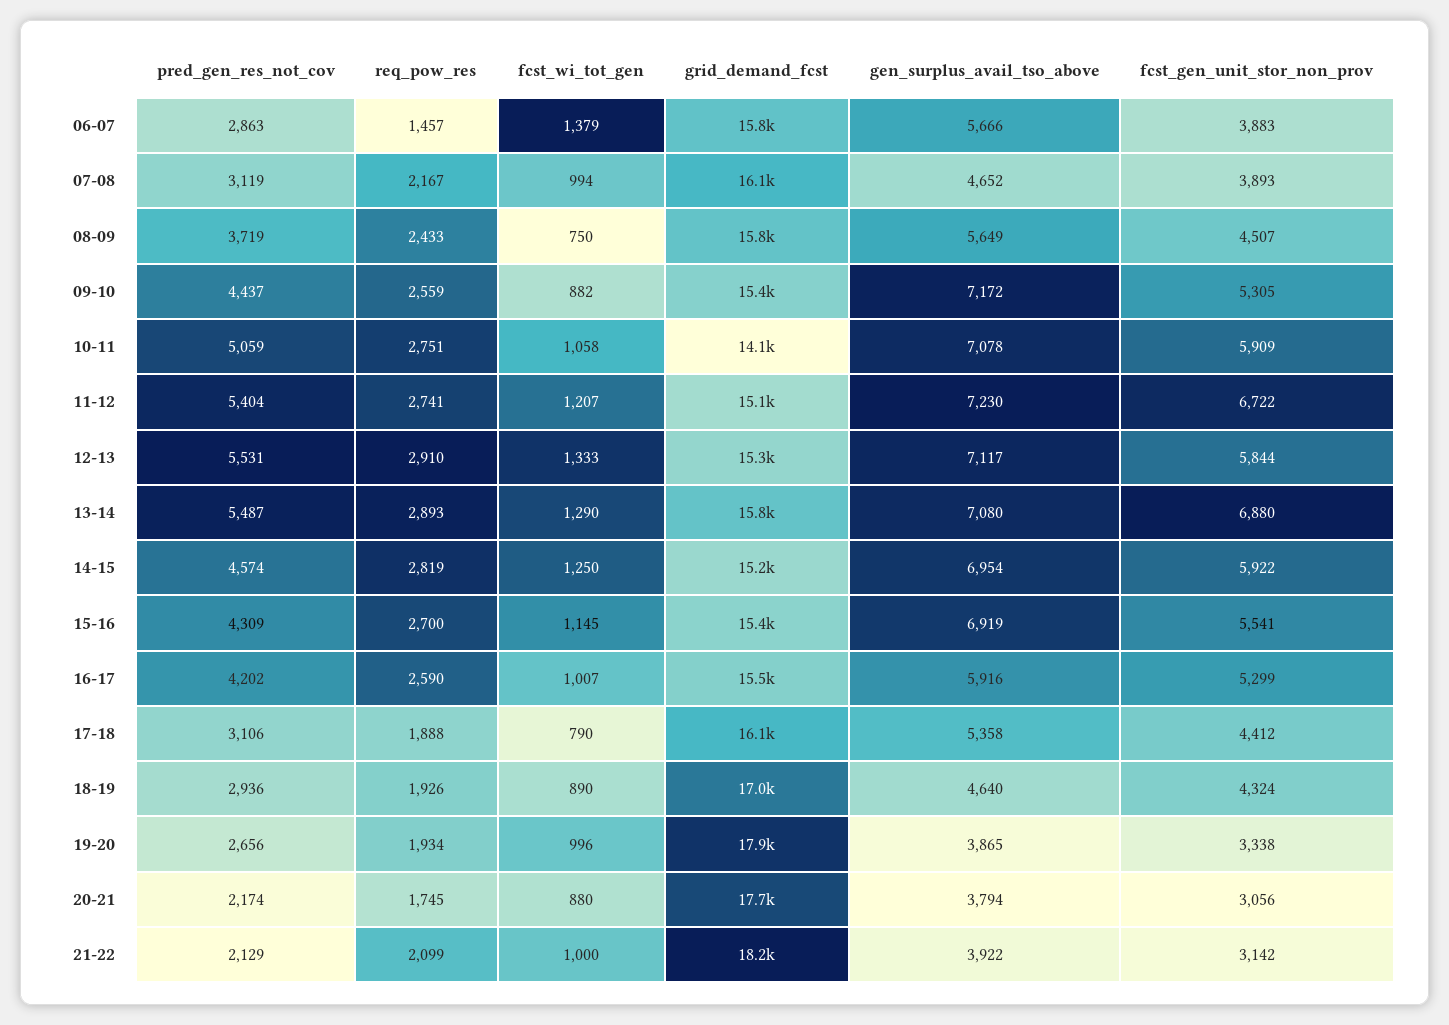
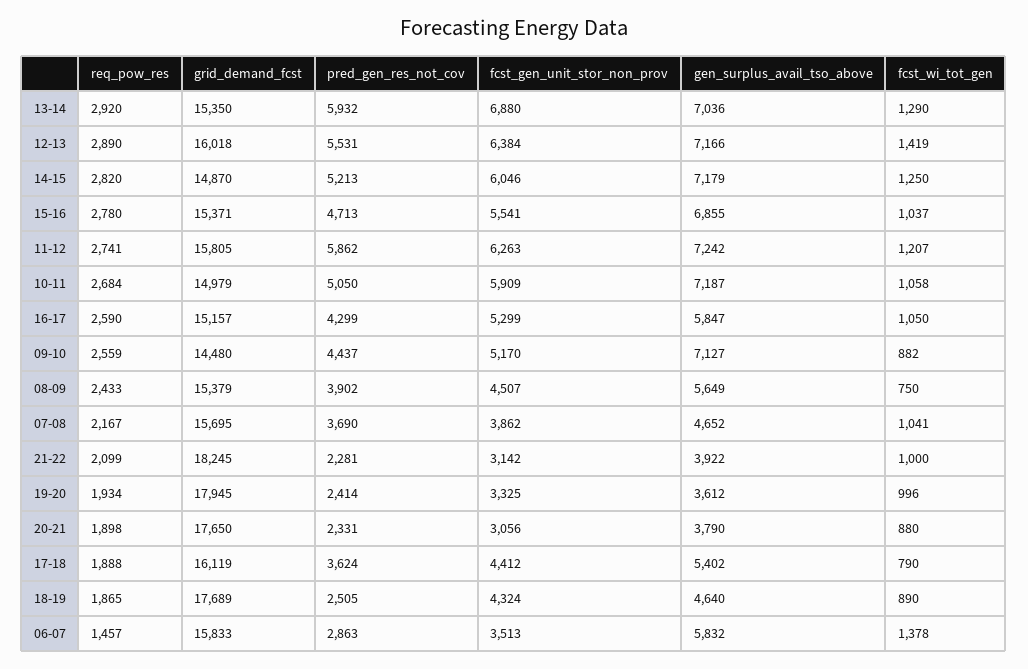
fcst_wi_tot_gen, 06-07: 1379 -> 1378
gen_surplus_avail_tso_above, 06-07: 5666 -> 5832
fcst_gen_unit_stor_non_prov, 06-07: 3883 -> 3513
pred_gen_res_not_cov, 07-08: 3119 -> 3690
fcst_wi_tot_gen, 07-08: 994 -> 1041
grid_demand_fcst, 07-08: 16100 -> 15695
fcst_gen_unit_stor_non_prov, 07-08: 3893 -> 3862
pred_gen_res_not_cov, 08-09: 3719 -> 3902
grid_demand_fcst, 08-09: 15800 -> 15379
grid_demand_fcst, 09-10: 15400 -> 14480
gen_surplus_avail_tso_above, 09-10: 7172 -> 7127
fcst_gen_unit_stor_non_prov, 09-10: 5305 -> 5170
pred_gen_res_not_cov, 10-11: 5059 -> 5050
req_pow_res, 10-11: 2751 -> 2684
grid_demand_fcst, 10-11: 14100 -> 14979
gen_surplus_avail_tso_above, 10-11: 7078 -> 7187
pred_gen_res_not_cov, 11-12: 5404 -> 5862
grid_demand_fcst, 11-12: 15100 -> 15805
gen_surplus_avail_tso_above, 11-12: 7230 -> 7242
fcst_gen_unit_stor_non_prov, 11-12: 6722 -> 6263
req_pow_res, 12-13: 2910 -> 2890
fcst_wi_tot_gen, 12-13: 1333 -> 1419
grid_demand_fcst, 12-13: 15300 -> 16018
gen_surplus_avail_tso_above, 12-13: 7117 -> 7166
fcst_gen_unit_stor_non_prov, 12-13: 5844 -> 6384
pred_gen_res_not_cov, 13-14: 5487 -> 5932
req_pow_res, 13-14: 2893 -> 2920
grid_demand_fcst, 13-14: 15800 -> 15350
gen_surplus_avail_tso_above, 13-14: 7080 -> 7036
pred_gen_res_not_cov, 14-15: 4574 -> 5213
req_pow_res, 14-15: 2819 -> 2820
grid_demand_fcst, 14-15: 15200 -> 14870
gen_surplus_avail_tso_above, 14-15: 6954 -> 7179
fcst_gen_unit_stor_non_prov, 14-15: 5922 -> 6046
pred_gen_res_not_cov, 15-16: 4309 -> 4713
req_pow_res, 15-16: 2700 -> 2780
fcst_wi_tot_gen, 15-16: 1145 -> 1037
gen_surplus_avail_tso_above, 15-16: 6919 -> 6855
pred_gen_res_not_cov, 16-17: 4202 -> 4299
fcst_wi_tot_gen, 16-17: 1007 -> 1050
grid_demand_fcst, 16-17: 15500 -> 15157
gen_surplus_avail_tso_above, 16-17: 5916 -> 5847
pred_gen_res_not_cov, 17-18: 3106 -> 3624
gen_surplus_avail_tso_above, 17-18: 5358 -> 5402
pred_gen_res_not_cov, 18-19: 2936 -> 2505
req_pow_res, 18-19: 1926 -> 1865
grid_demand_fcst, 18-19: 17000 -> 17689
pred_gen_res_not_cov, 19-20: 2656 -> 2414
gen_surplus_avail_tso_above, 19-20: 3865 -> 3612
fcst_gen_unit_stor_non_prov, 19-20: 3338 -> 3325
pred_gen_res_not_cov, 20-21: 2174 -> 2331
req_pow_res, 20-21: 1745 -> 1898
gen_surplus_avail_tso_above, 20-21: 3794 -> 3790
pred_gen_res_not_cov, 21-22: 2129 -> 2281

